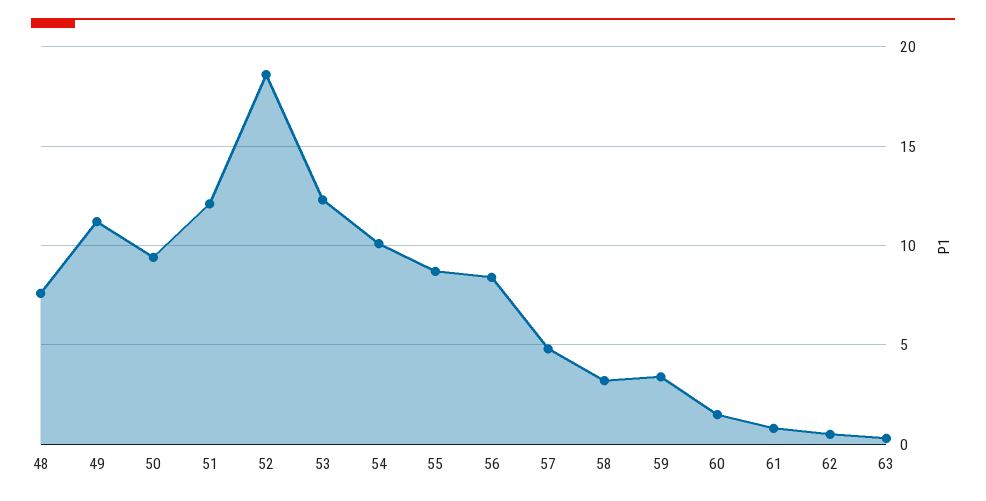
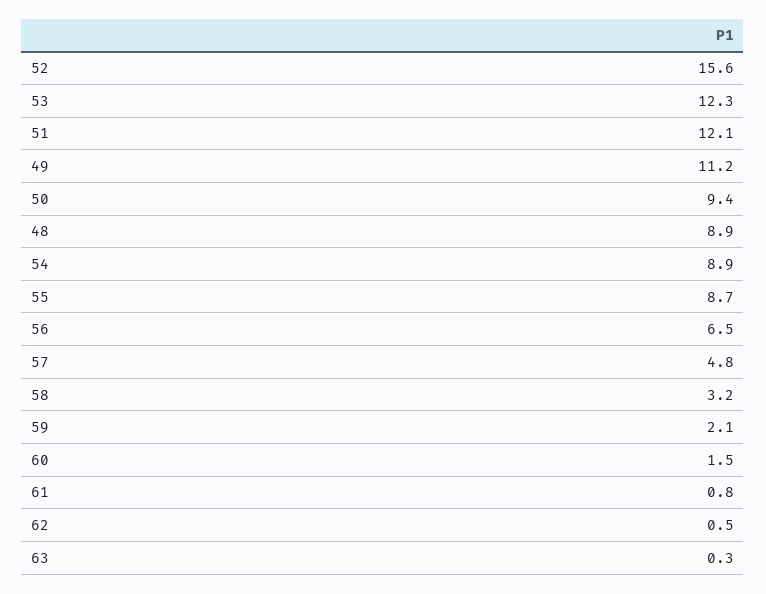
48: 7.5 -> 8.9
52: 18.5 -> 15.6
54: 10 -> 8.9
56: 8.5 -> 6.5
59: 3.5 -> 2.1

